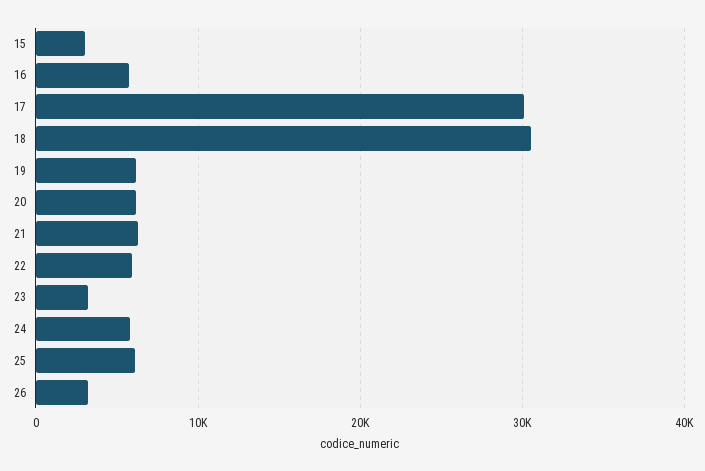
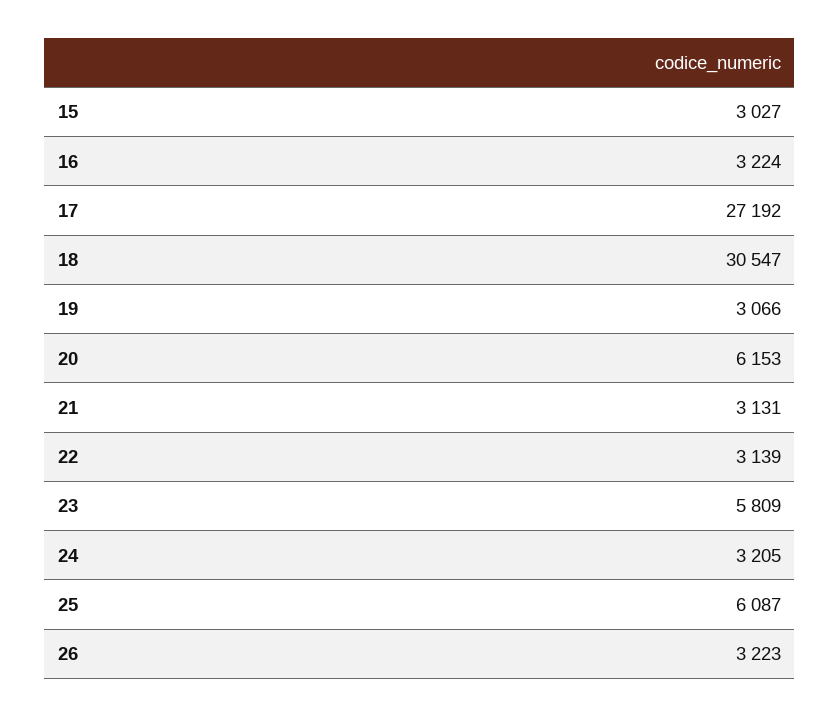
16: 6000 -> 3224
17: 30000 -> 27192
19: 6000 -> 3066
21: 6000 -> 3131
22: 6000 -> 3139
23: 3000 -> 5809
24: 6000 -> 3205

